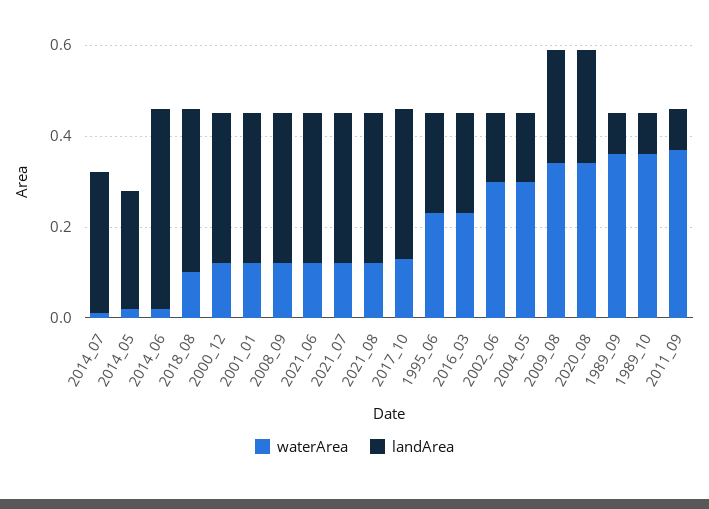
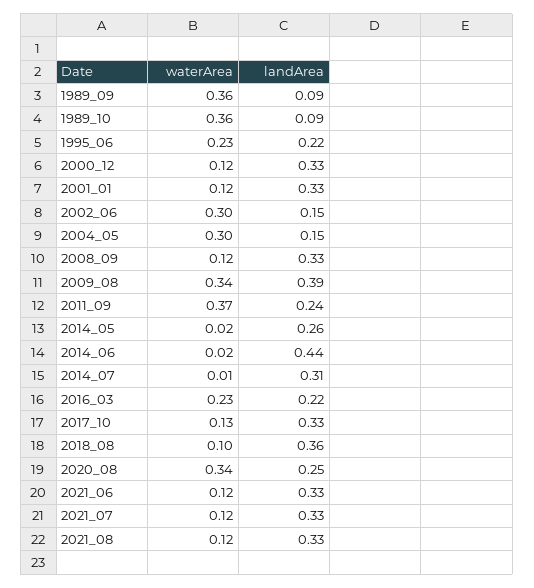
landArea, 2009_08: 0.25 -> 0.39
landArea, 2011_09: 0.1 -> 0.24

